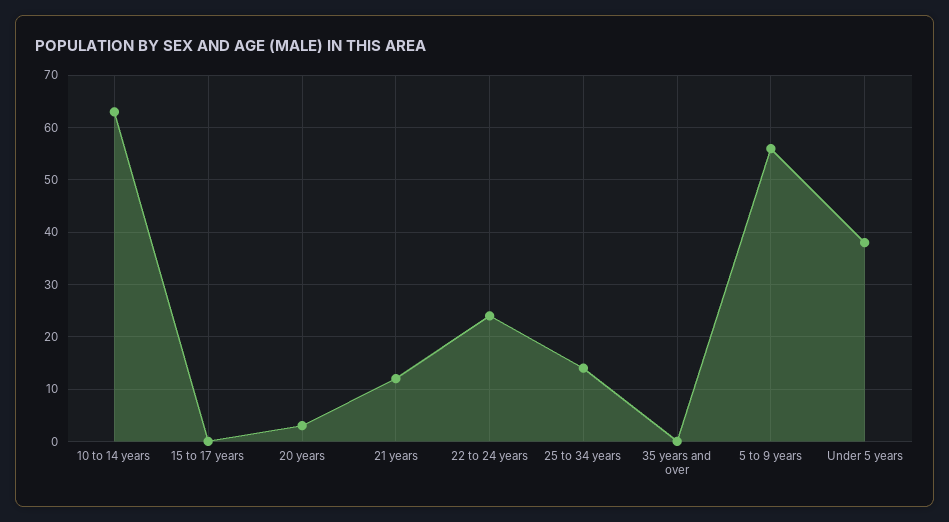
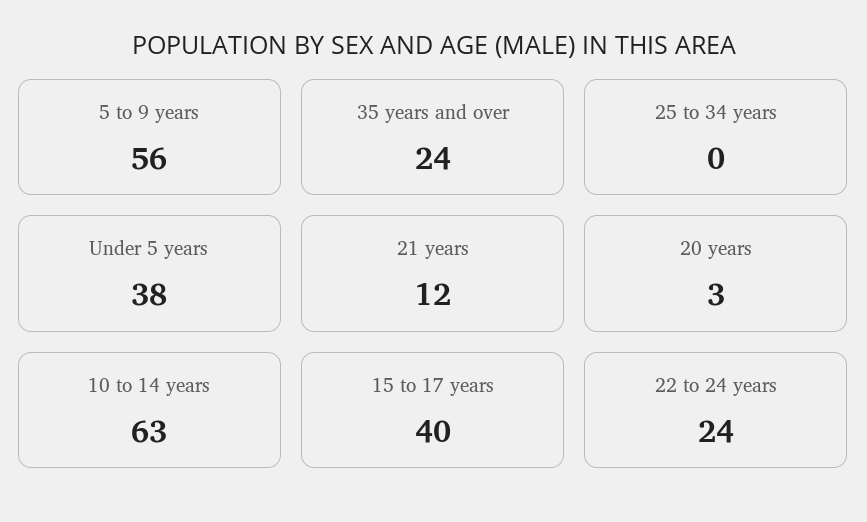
15 to 17 years: 0 -> 40
25 to 34 years: 15 -> 0
35 years and over: 0 -> 24

